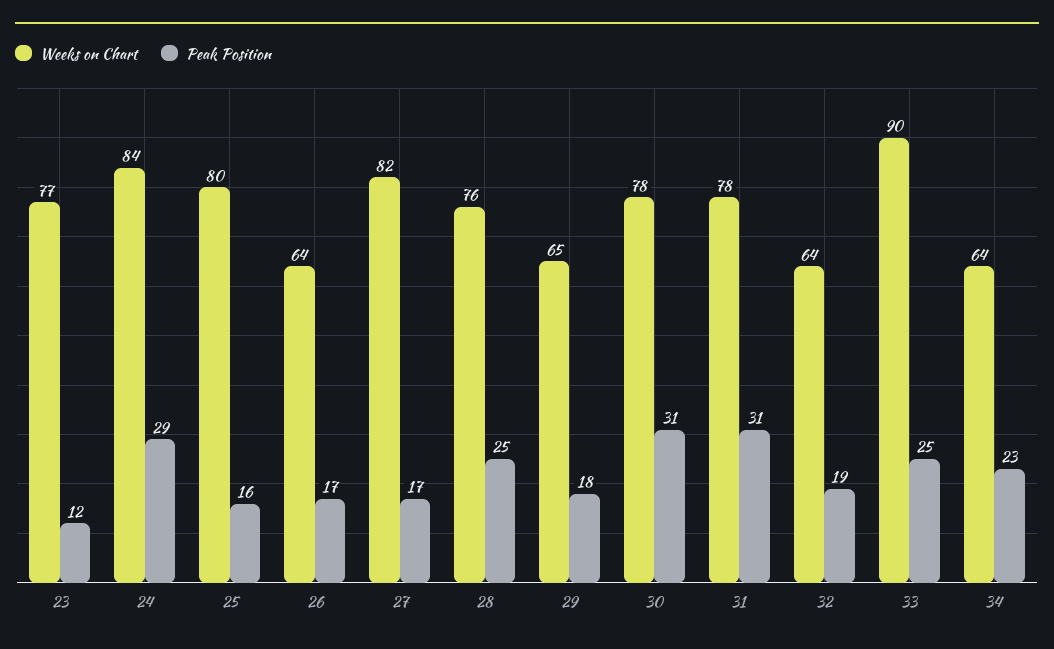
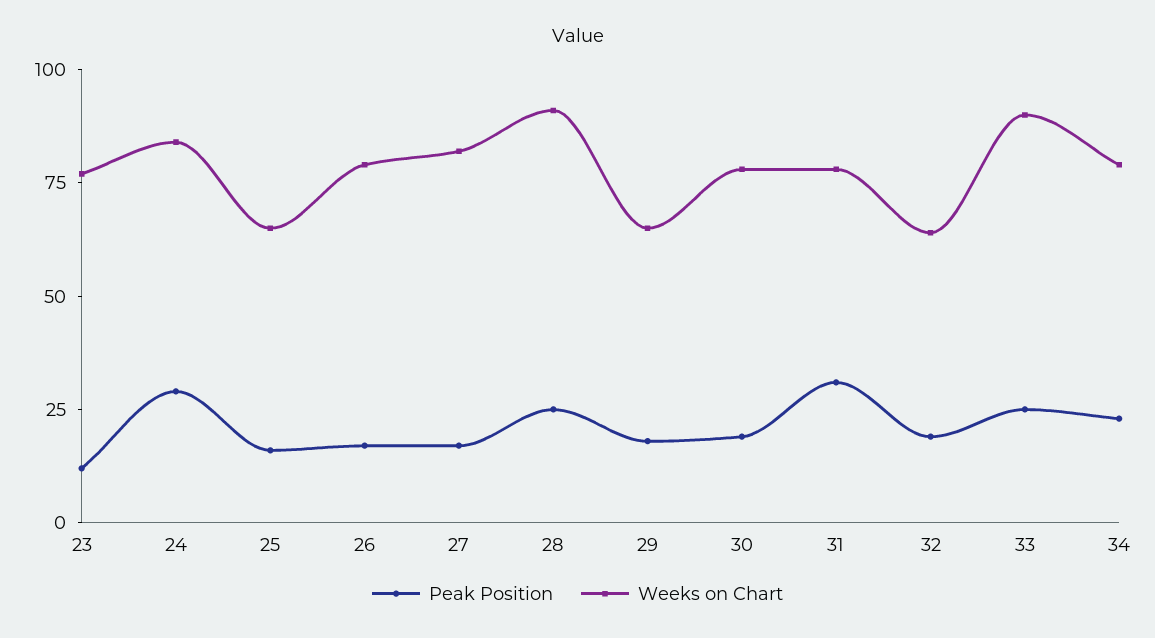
Weeks on Chart, 25: 80 -> 65
Weeks on Chart, 26: 64 -> 80
Weeks on Chart, 28: 76 -> 90
Peak Position, 30: 31 -> 20
Weeks on Chart, 34: 64 -> 80

